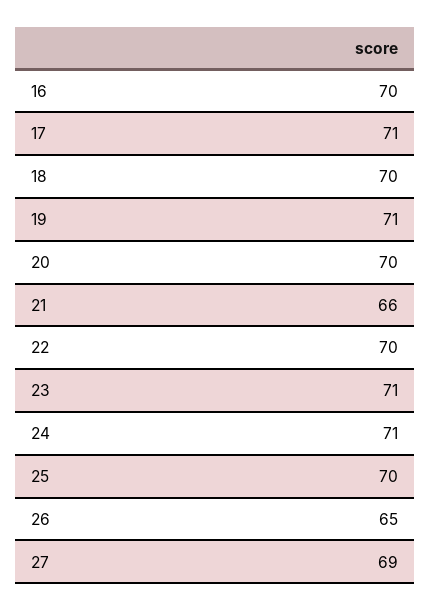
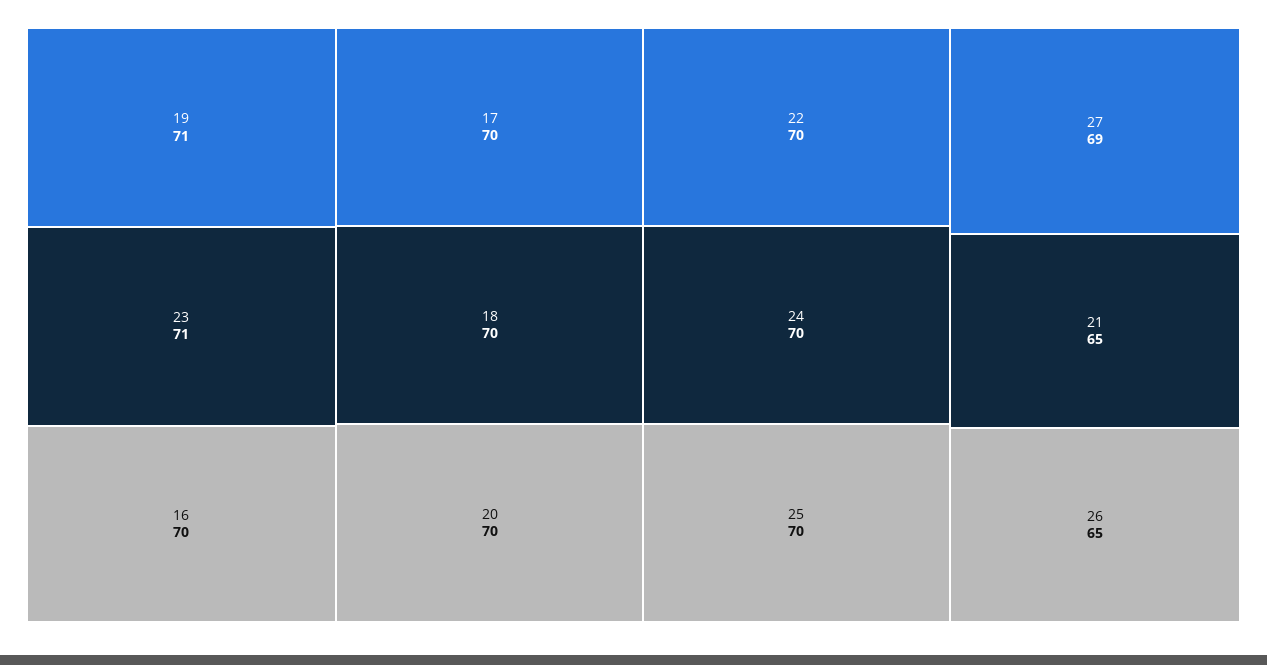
17: 71 -> 70
21: 66 -> 65
24: 71 -> 70

